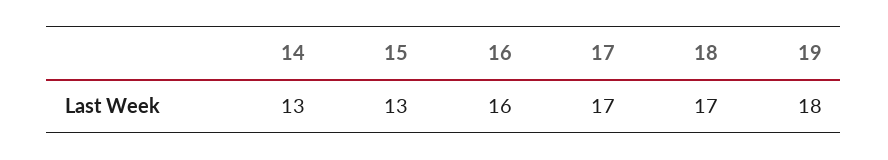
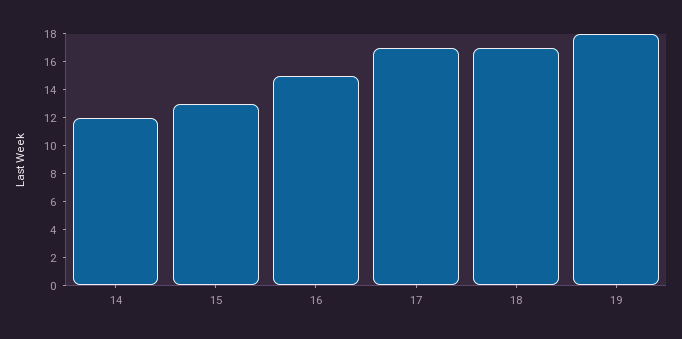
14: 13 -> 12
16: 16 -> 15

